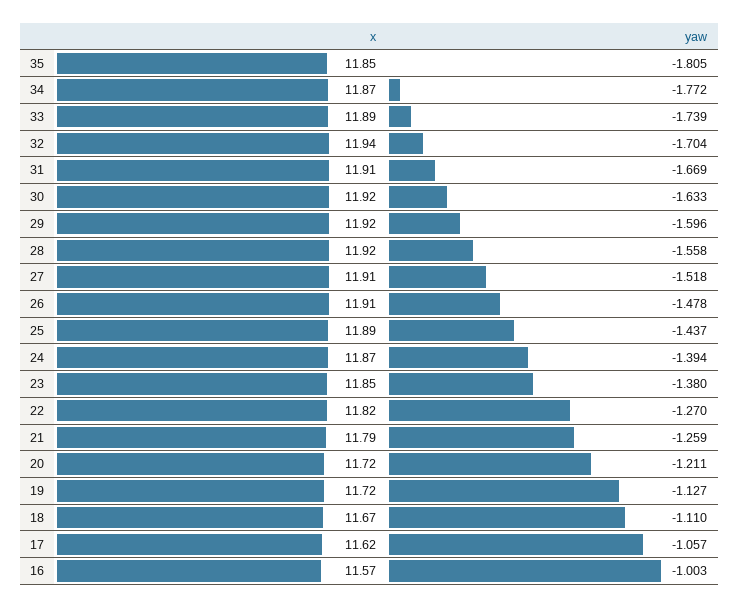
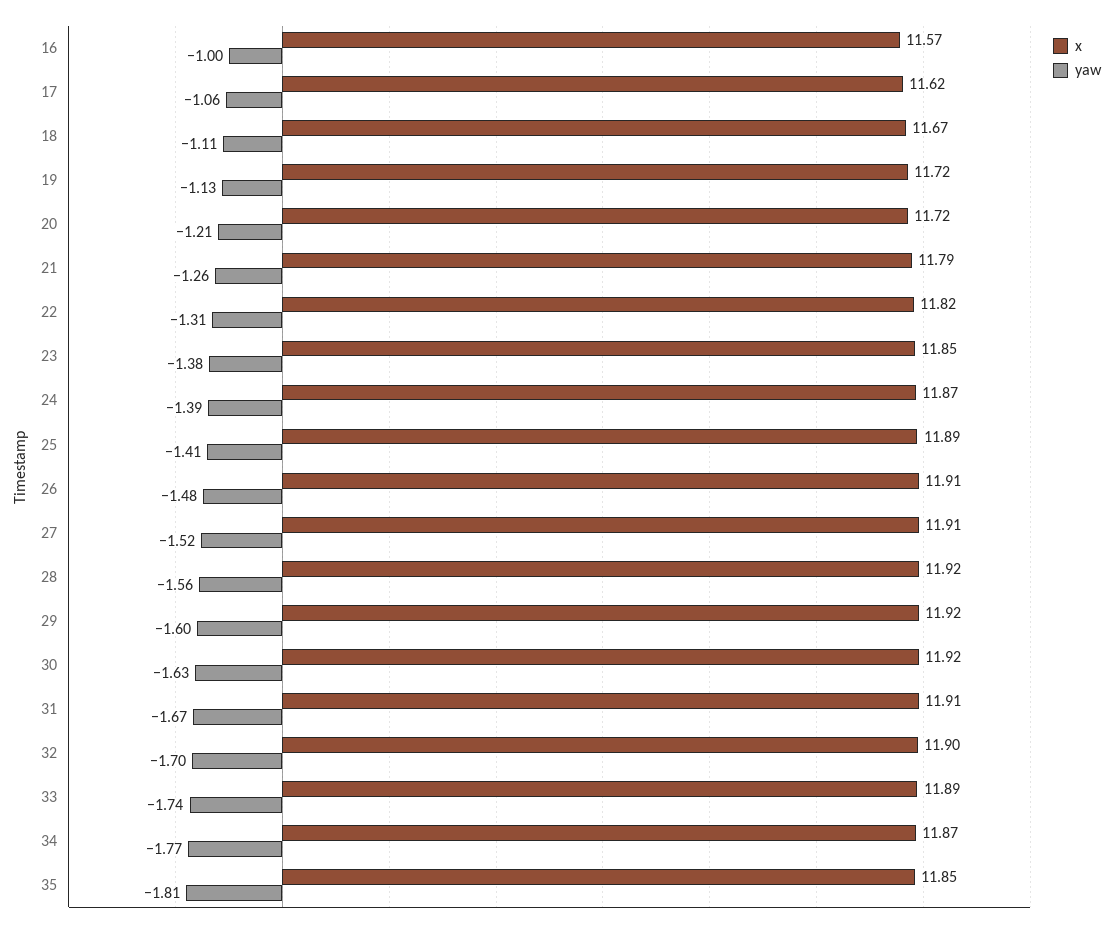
x, 32: 11.94 -> 11.9
yaw, 25: -1.437 -> -1.41
yaw, 22: -1.27 -> -1.31

